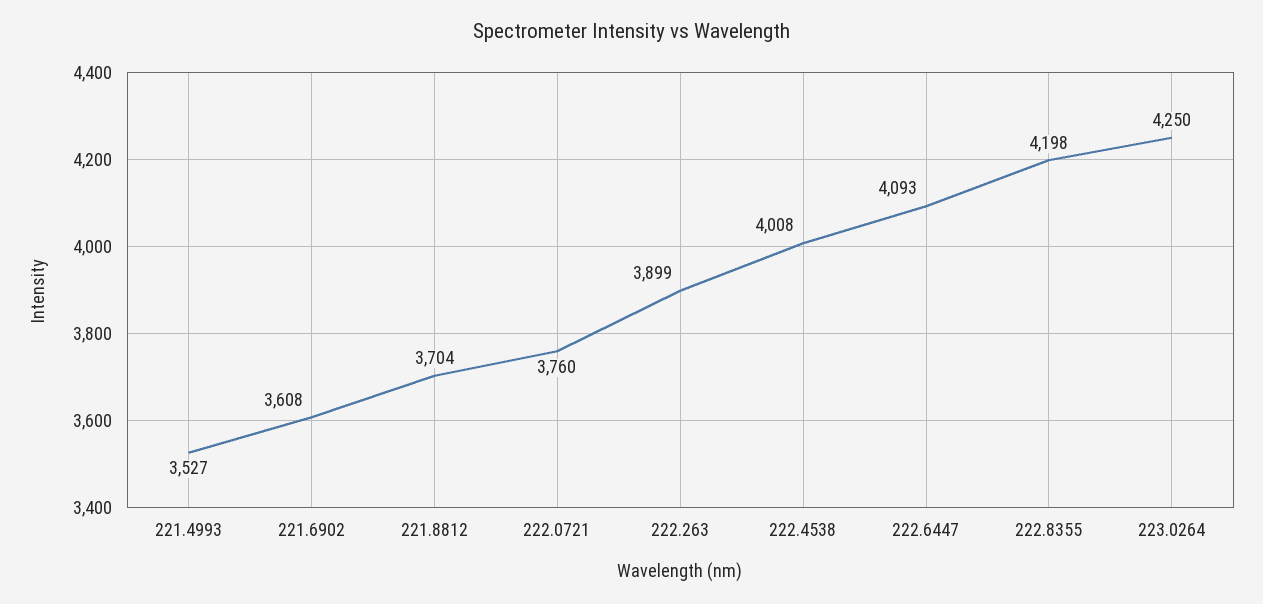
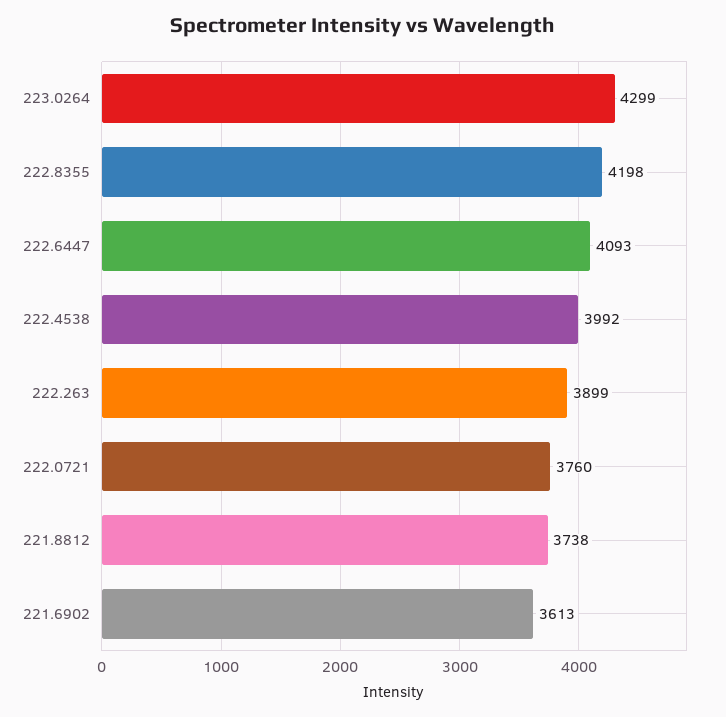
221.4993: 3527 -> none
221.6902: 3608 -> 3613
221.8812: 3704 -> 3738
222.4538: 4008 -> 3992
223.0264: 4250 -> 4299

